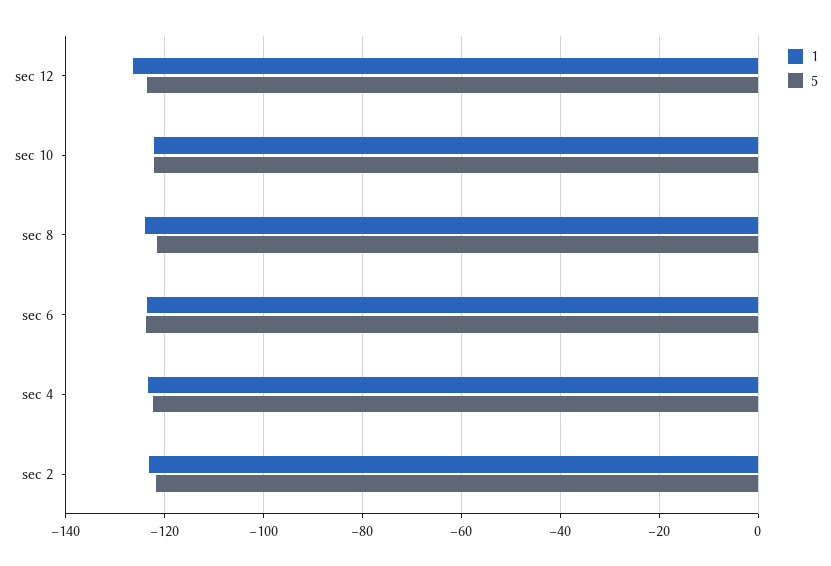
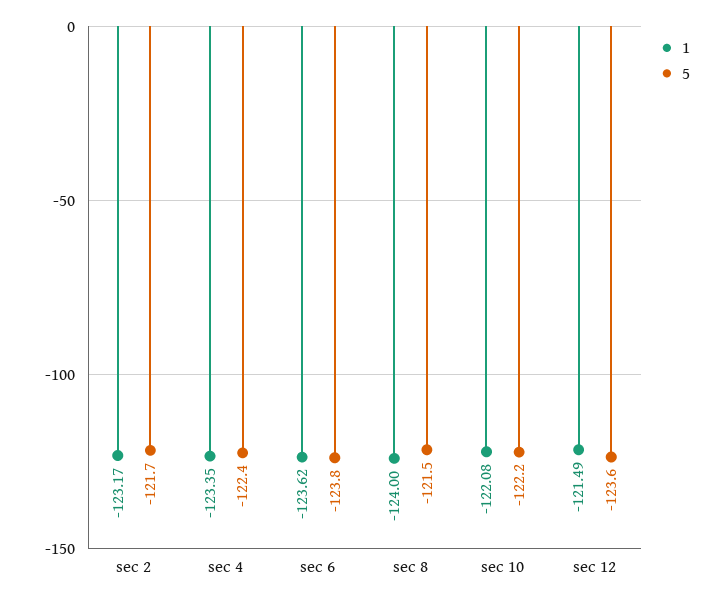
1, sec 12: -126 -> -121.49

